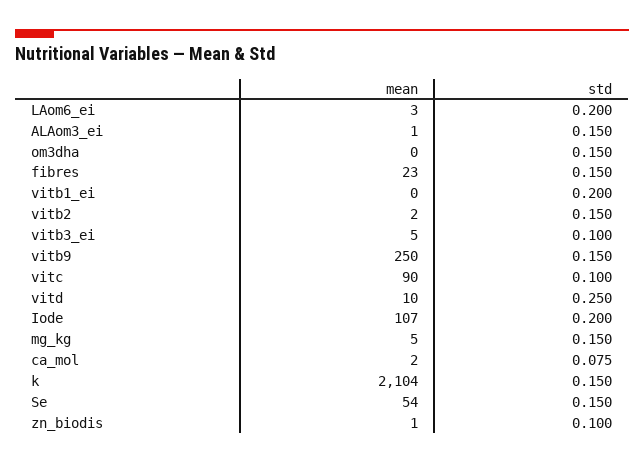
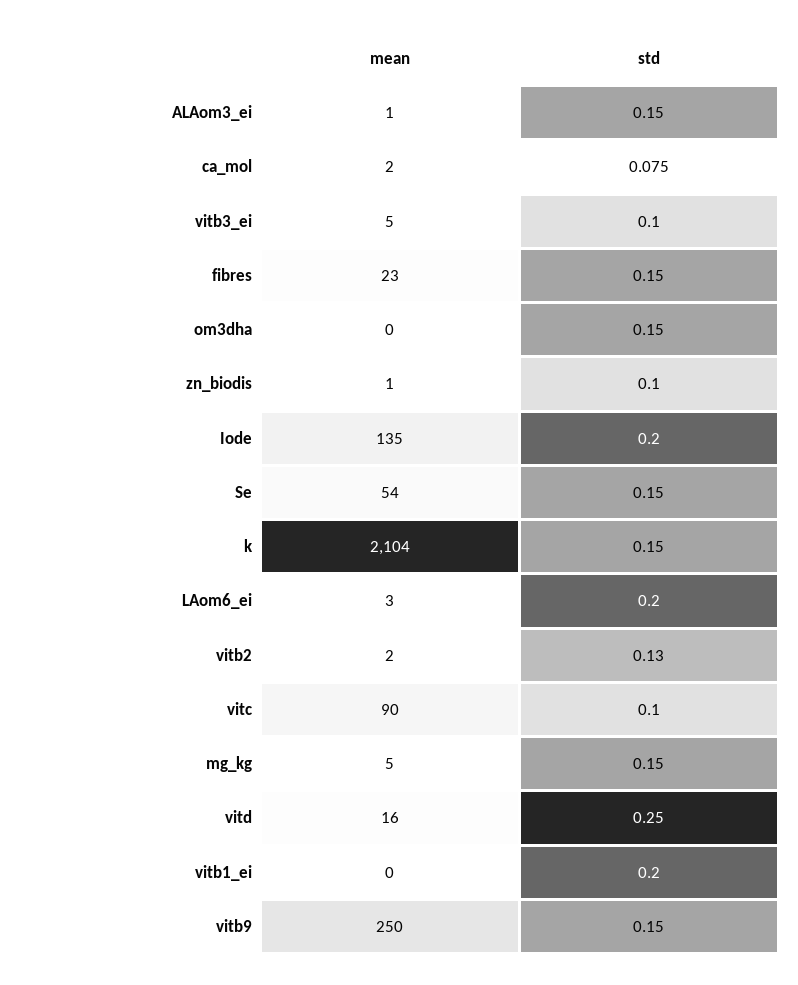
std, vitb2: 0.15 -> 0.13
mean, vitd: 10 -> 16
mean, Iode: 107 -> 135

